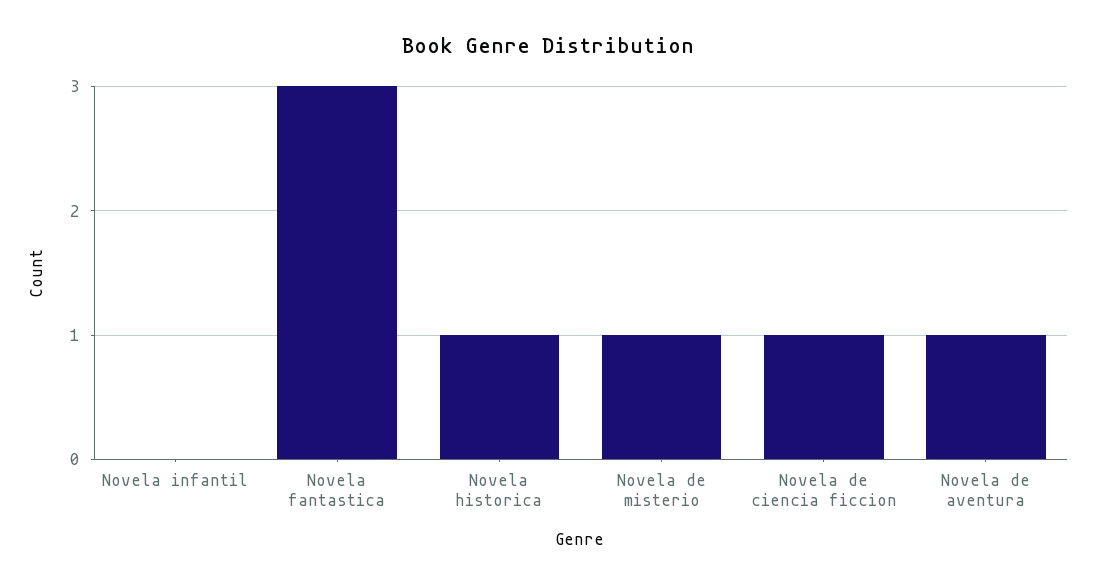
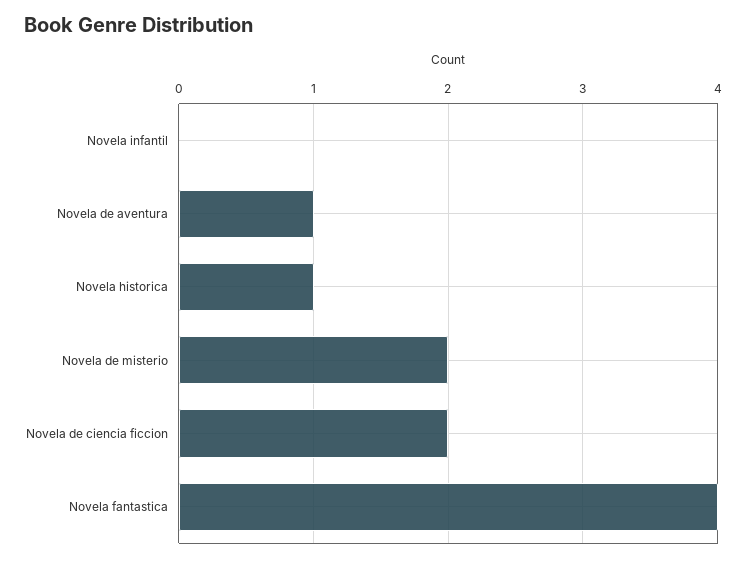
Novela fantastica: 3 -> 4
Novela de misterio: 1 -> 2
Novela de ciencia ficcion: 1 -> 2

